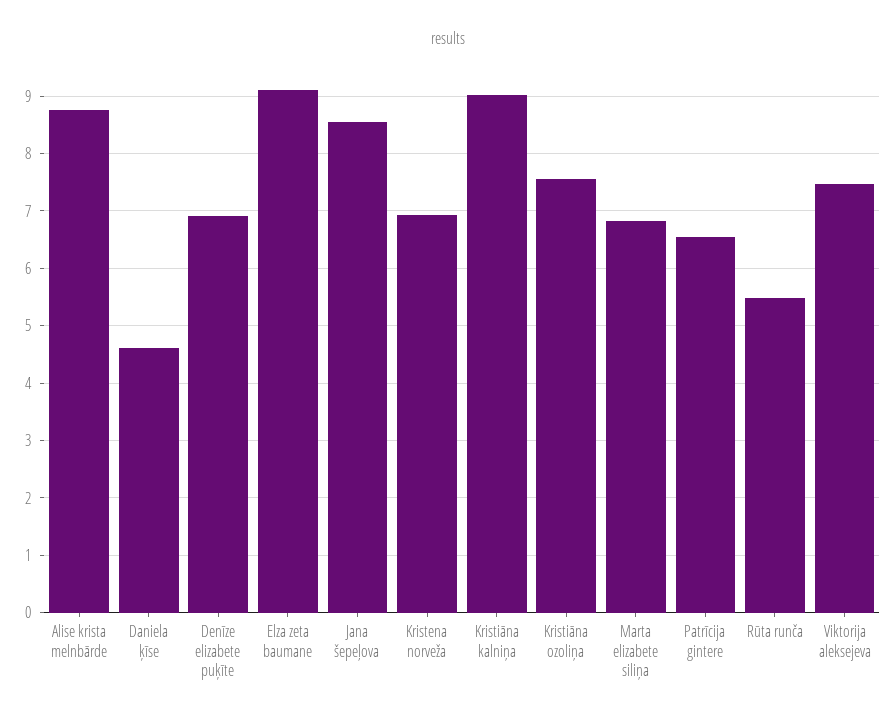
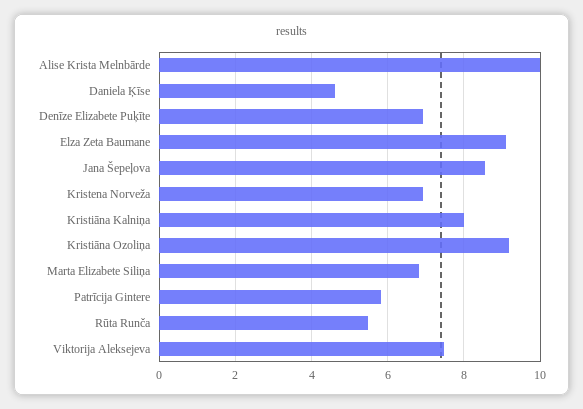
Alise krista melnbārde: 8.8 -> 10
Kristiāna kalniņa: 9 -> 8
Kristiāna ozoliņa: 7.6 -> 9.2
Patrīcija gintere: 6.6 -> 5.8

